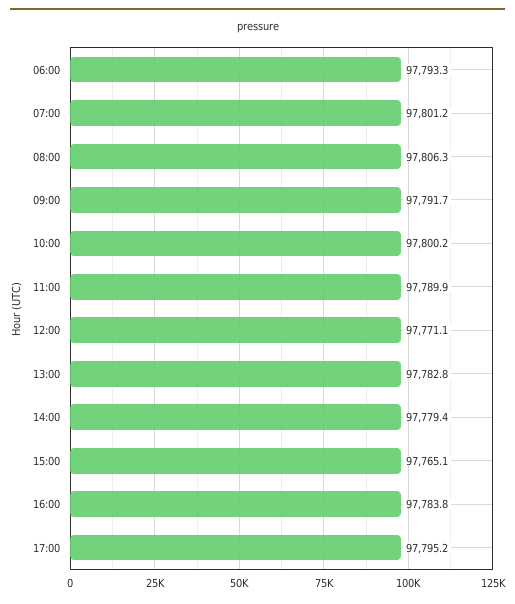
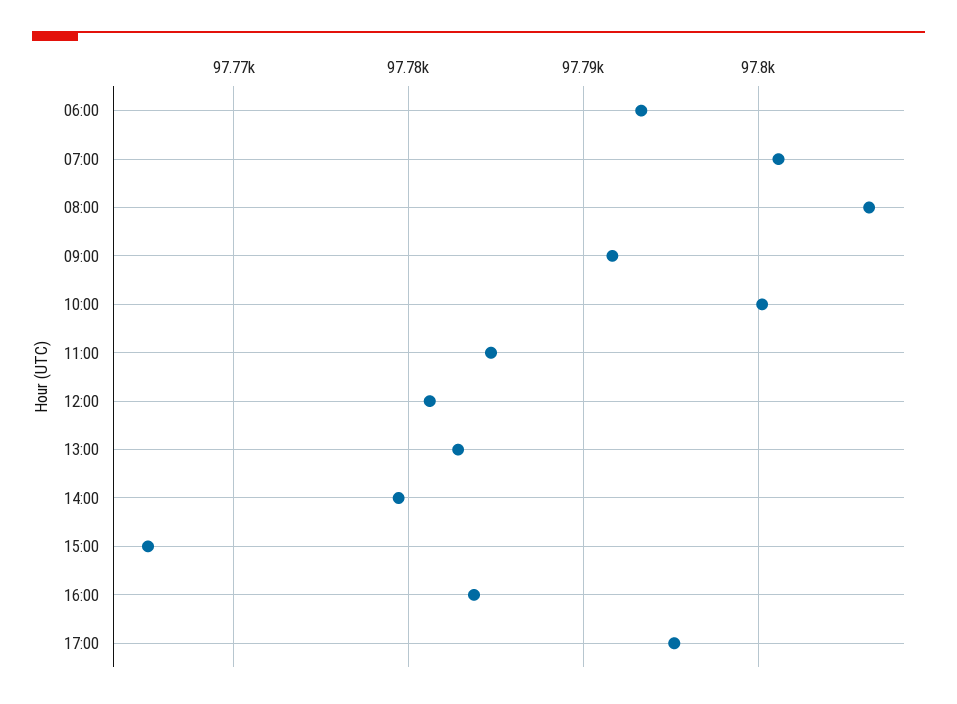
11:00: 97789.9 -> 97785
12:00: 97771.1 -> 97781

